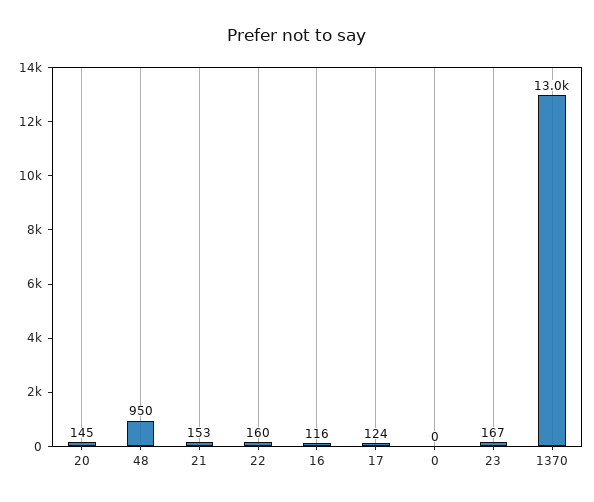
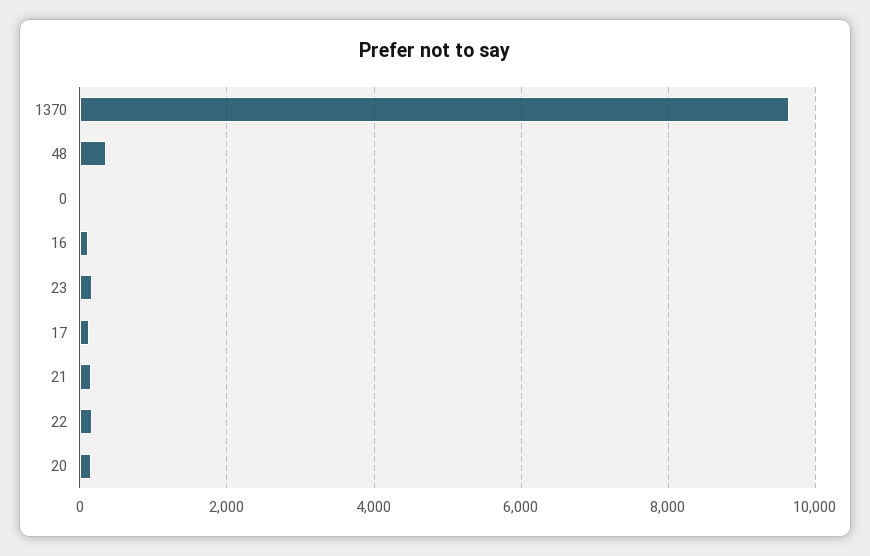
48: 950 -> 400
1370: 13000 -> 9600

